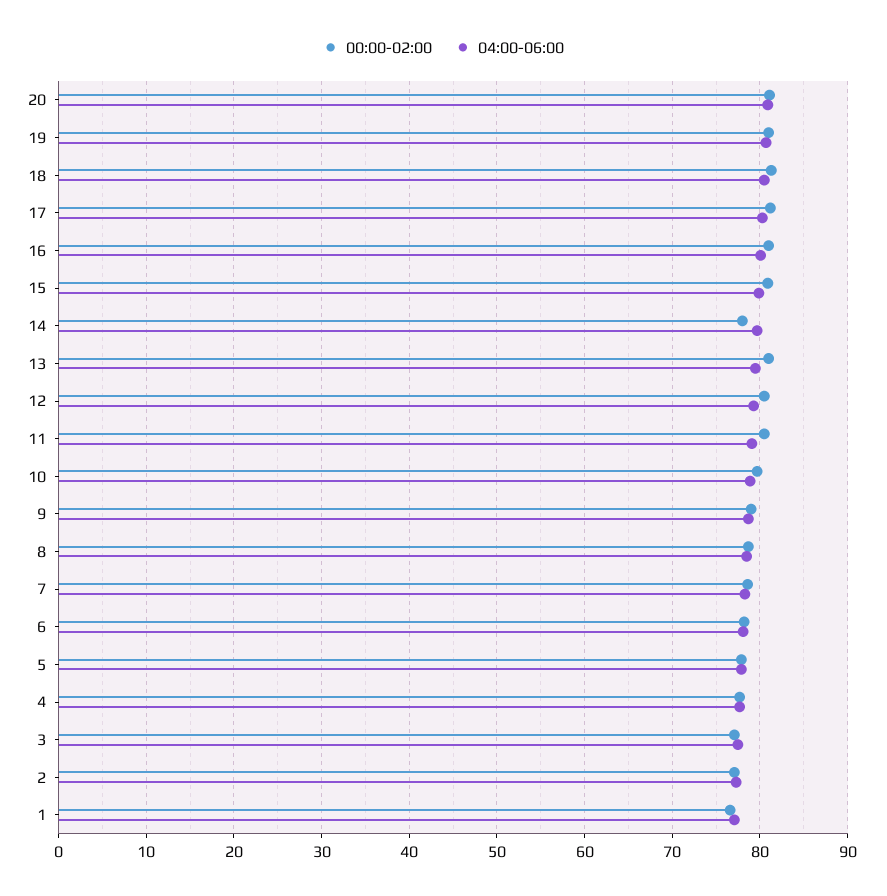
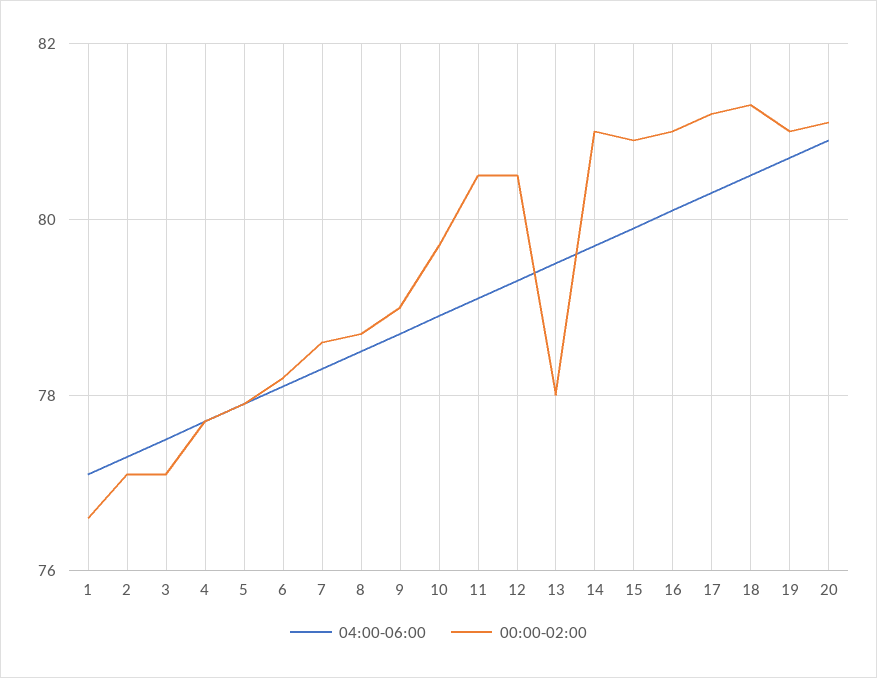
00:00-02:00, 14: 78 -> 81
00:00-02:00, 13: 81 -> 78

